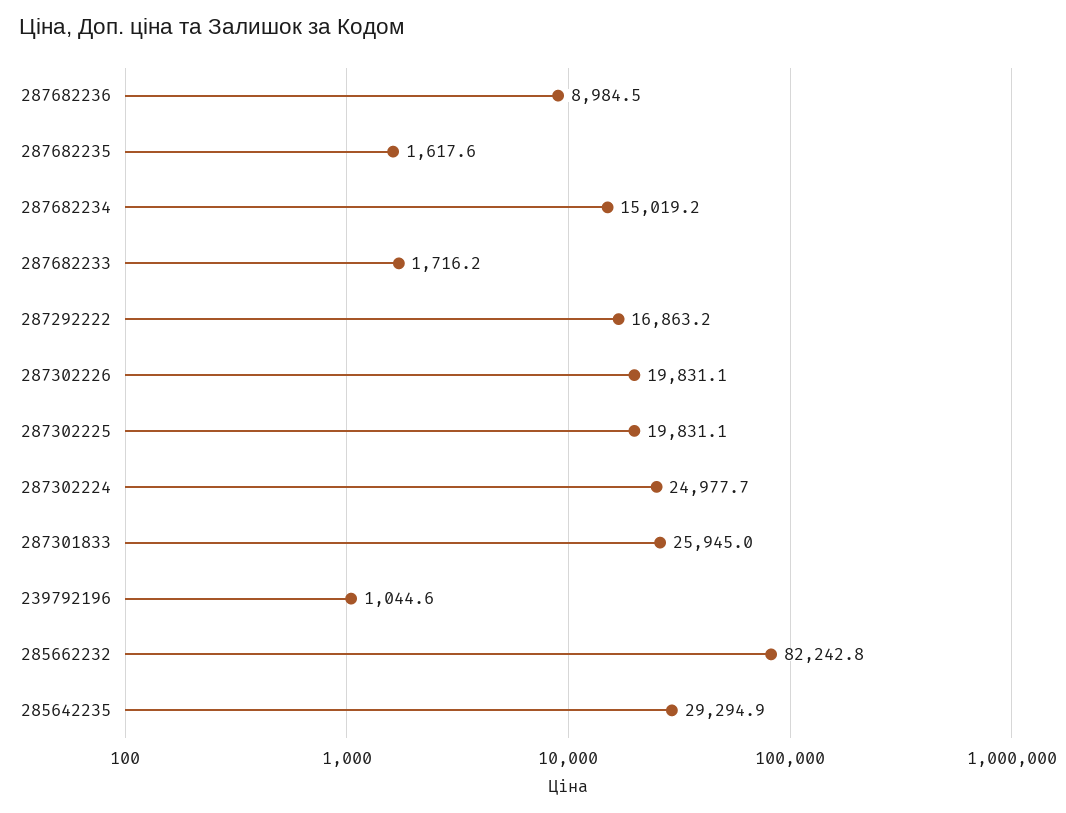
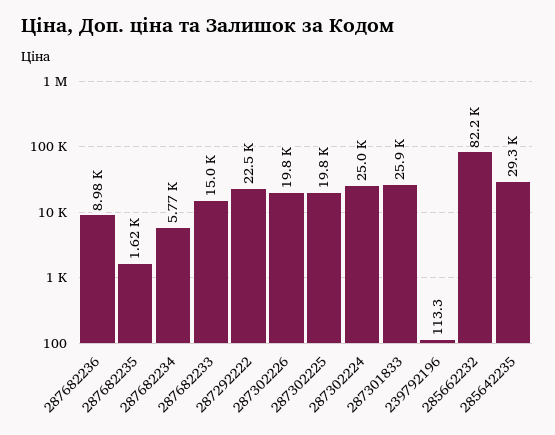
287682234: 15019.2 -> 5770
287682233: 1716.2 -> 15000
287292222: 16863.2 -> 22500
239792196: 1044.6 -> 113.3

